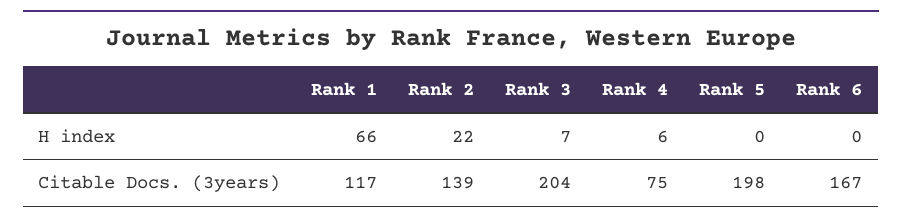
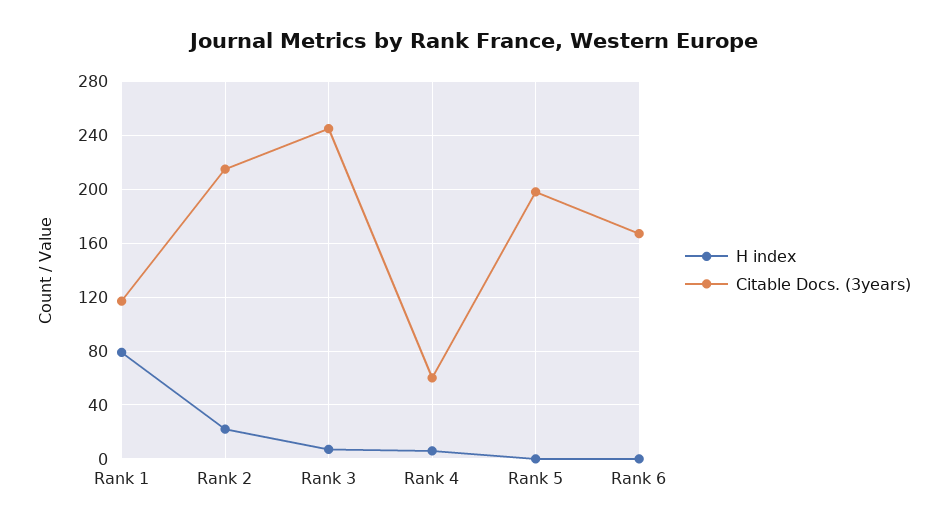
H index, Rank 1: 66 -> 80
Citable Docs. (3years), Rank 2: 139 -> 215
Citable Docs. (3years), Rank 3: 204 -> 245
Citable Docs. (3years), Rank 4: 75 -> 60

